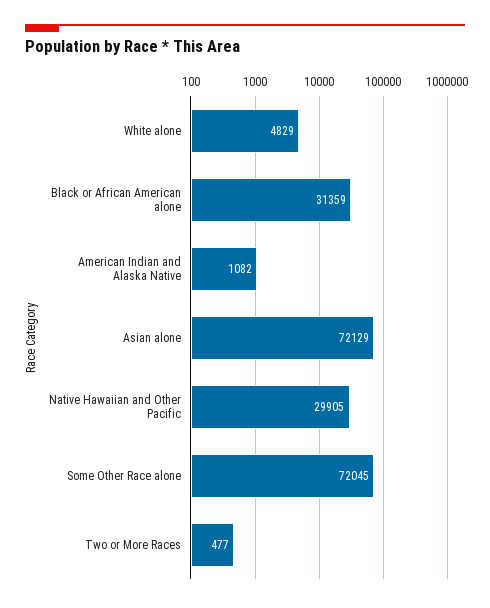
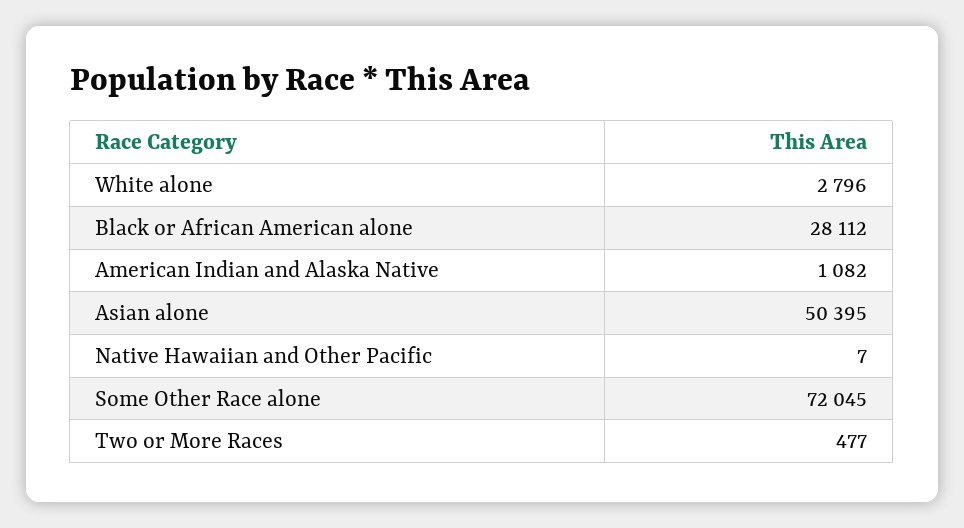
White alone: 4829 -> 2796
Black or African American alone: 31359 -> 28112
Asian alone: 72129 -> 50395
Native Hawaiian and Other Pacific: 29905 -> 7

